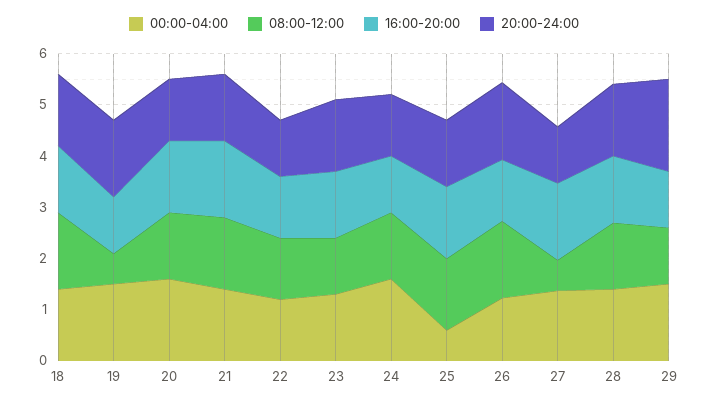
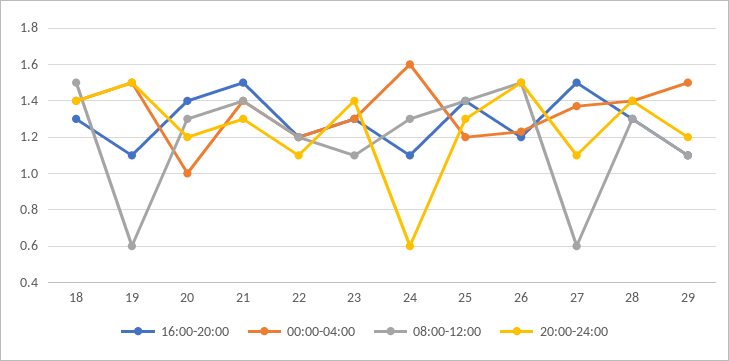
00:00-04:00, 20: 1.6 -> 1
20:00-24:00, 24: 1.2 -> 0.6
00:00-04:00, 25: 0.6 -> 1.2
20:00-24:00, 29: 1.8 -> 1.2

